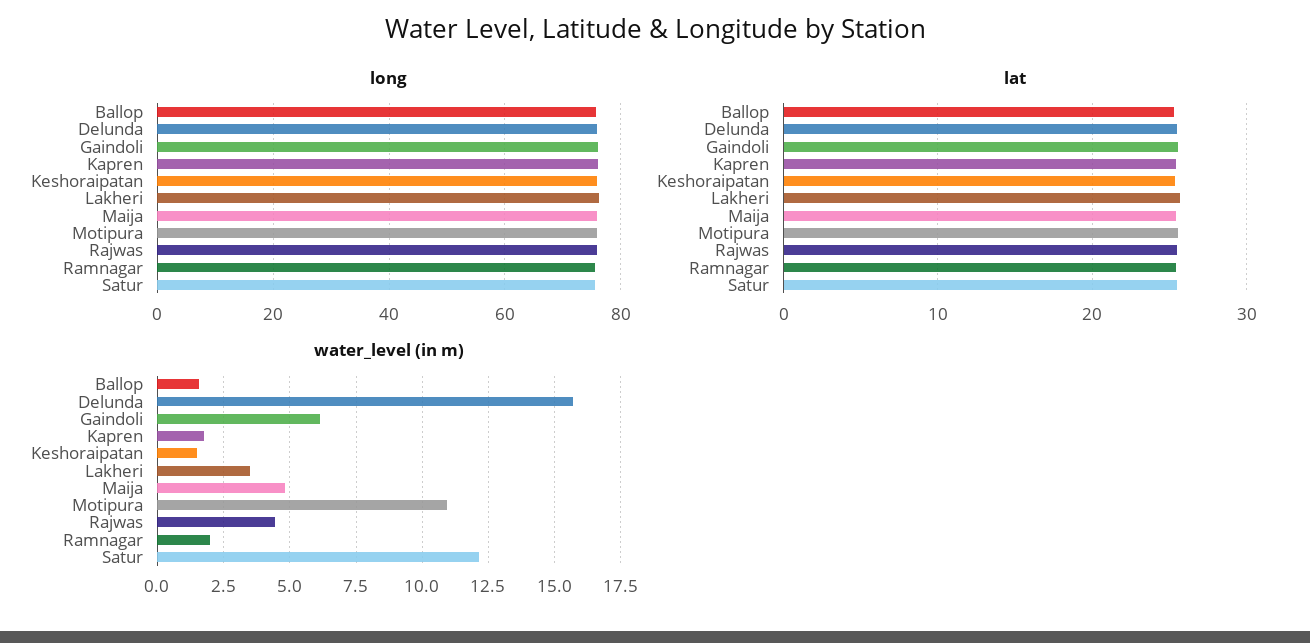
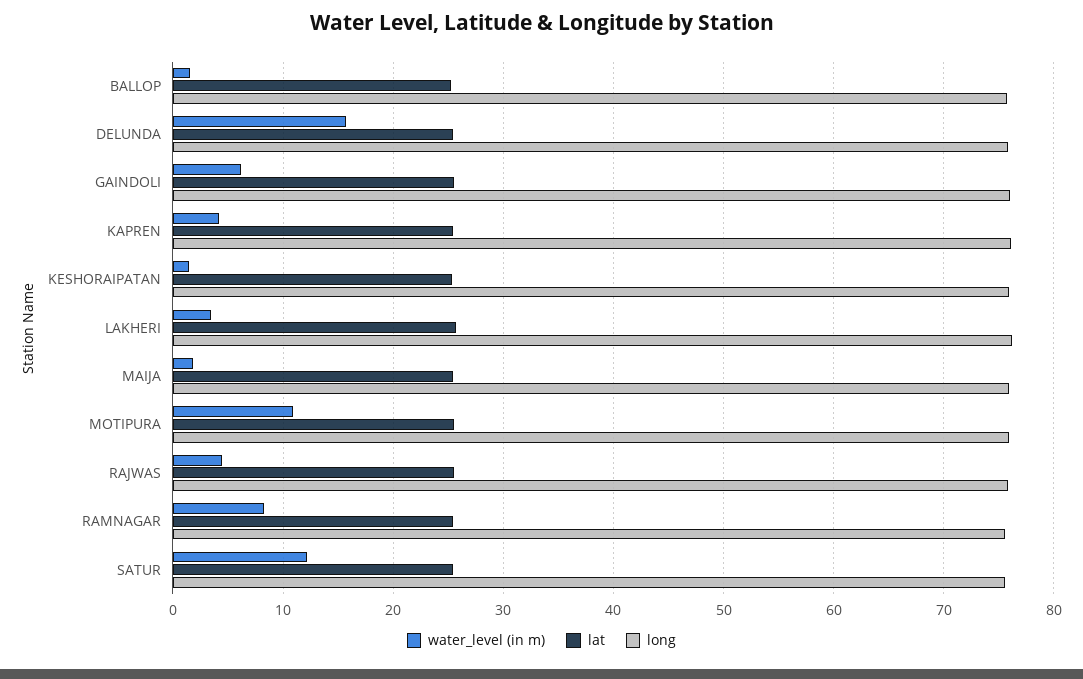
water_level (in m), Kapren: 1.75 -> 4
water_level (in m), Maija: 4.75 -> 2
water_level (in m), Ramnagar: 2 -> 8

